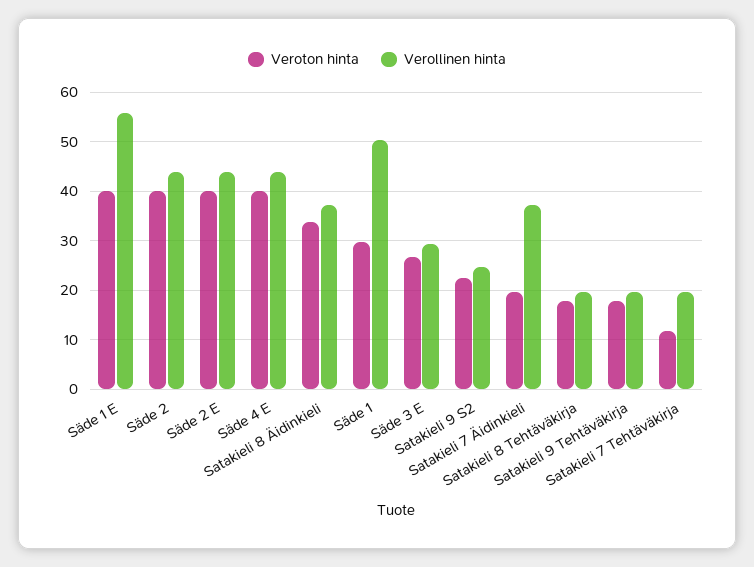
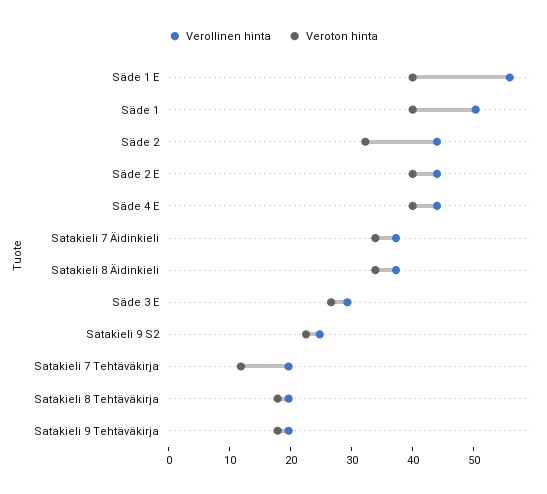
Veroton hinta, Säde 2: 40 -> 32
Veroton hinta, Säde 1: 30 -> 40
Veroton hinta, Satakieli 7 Äidinkieli: 20 -> 34

